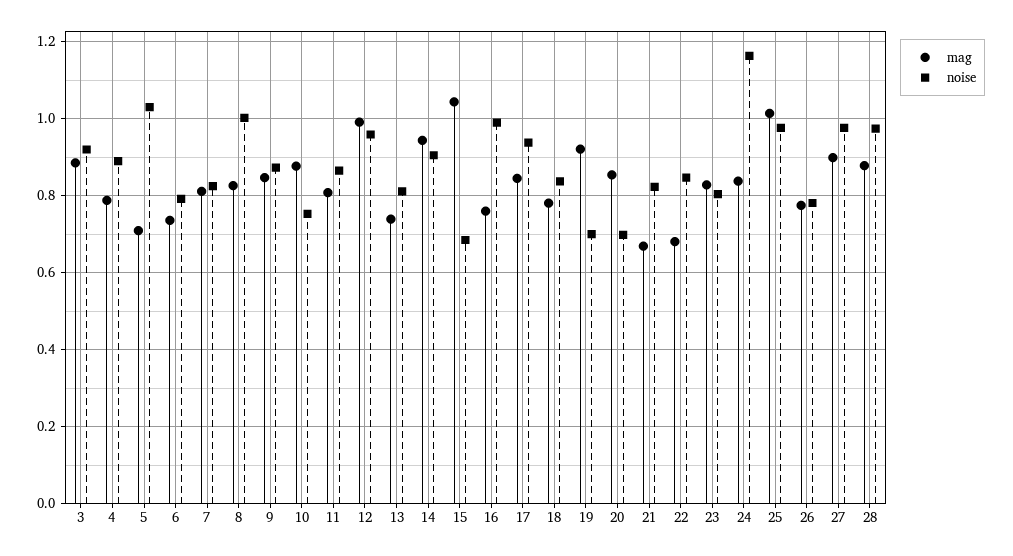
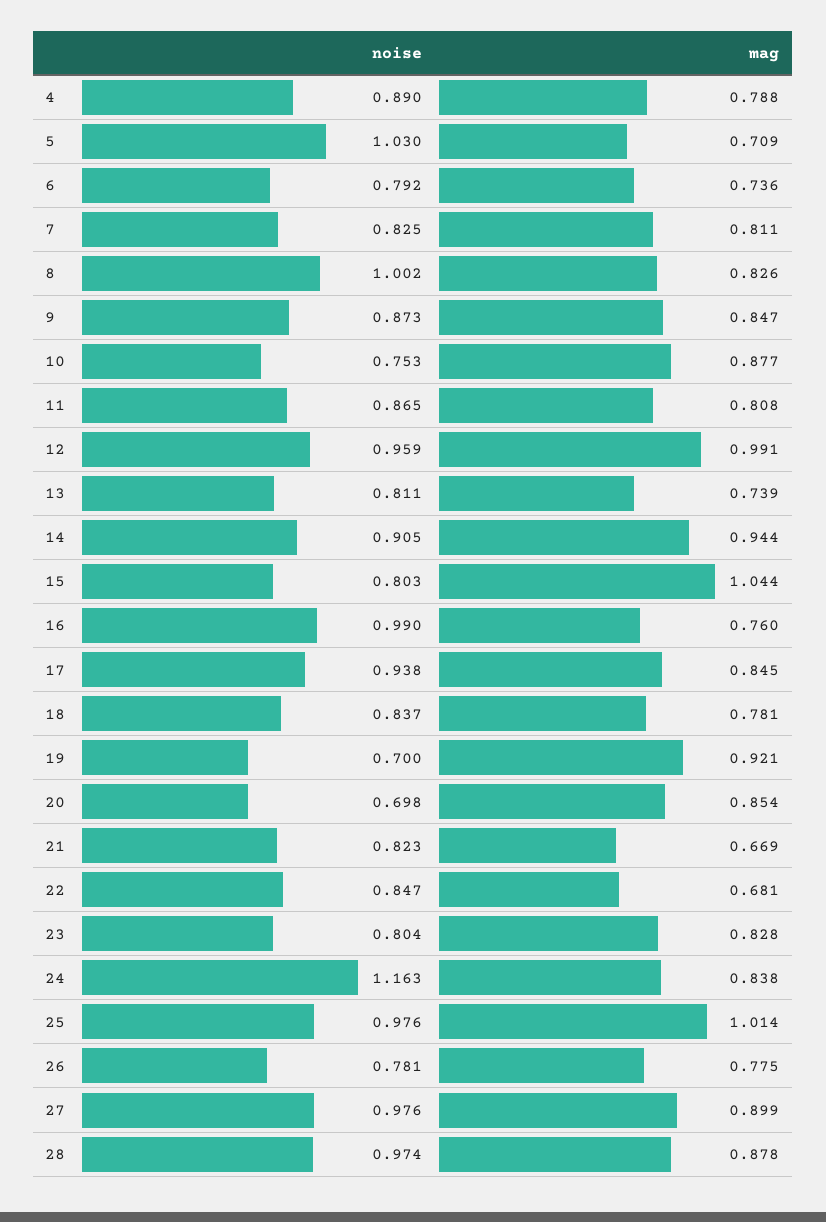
mag, 3: 0.88 -> none
noise, 3: 0.92 -> none
noise, 15: 0.68 -> 0.803

